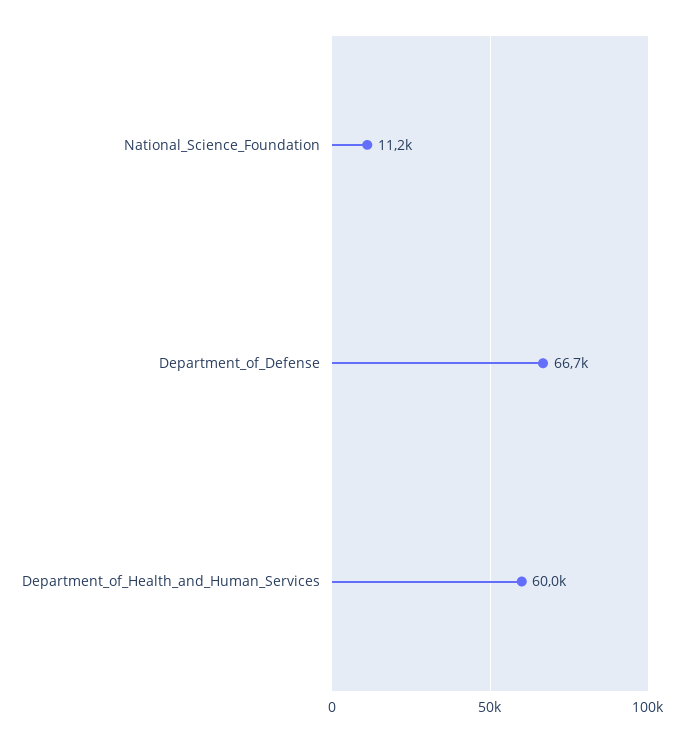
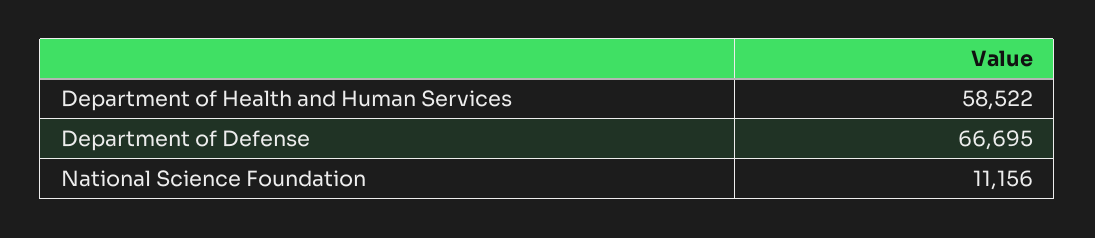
Department_of_Health_and_Human_Services: 60000 -> 58522

